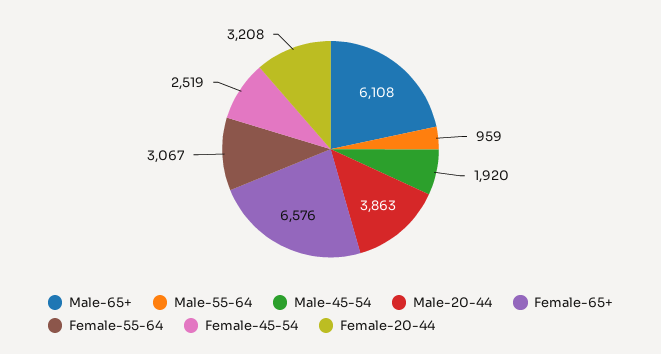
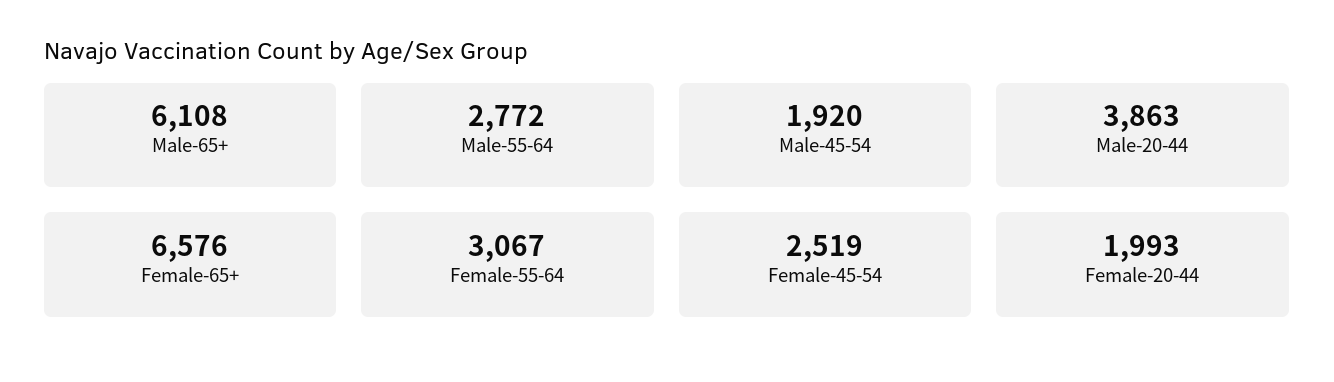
Male-55-64: 959 -> 2772
Female-20-44: 3208 -> 1993

